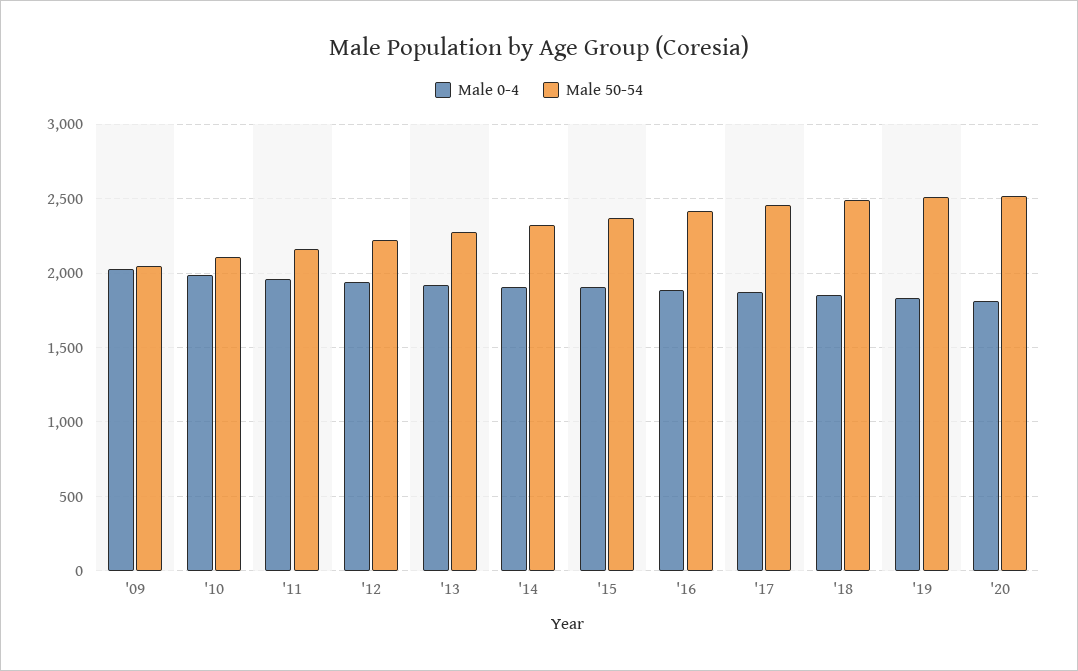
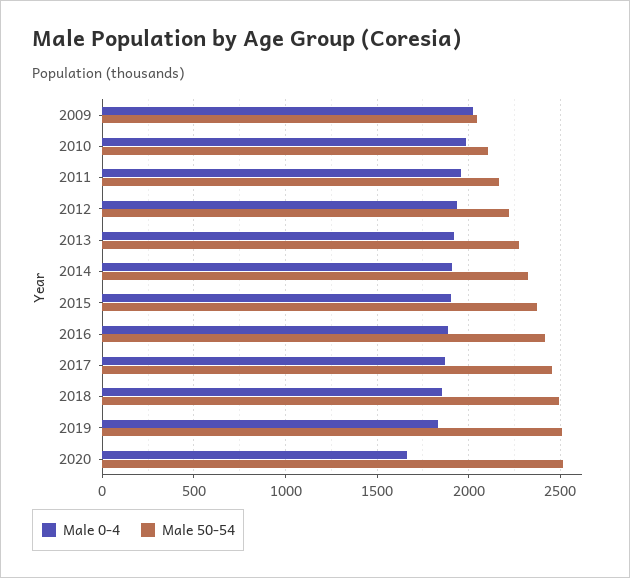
Male 0-4, '20: 1800 -> 1650

